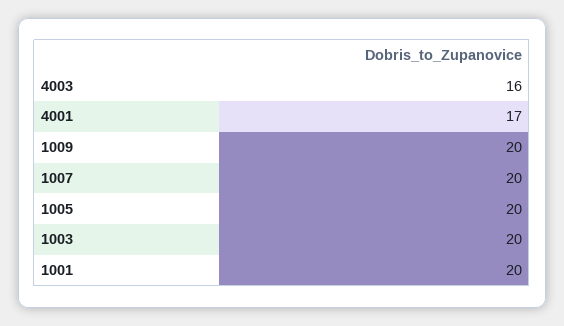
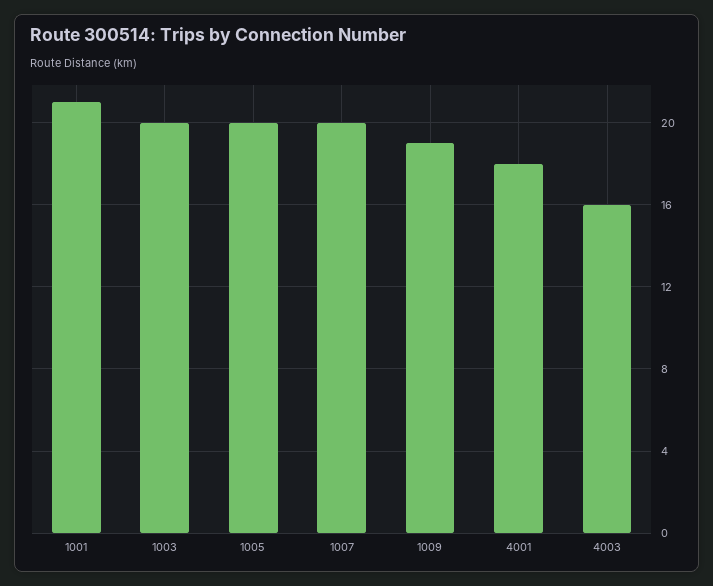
4001: 17 -> 18
1009: 20 -> 19
1001: 20 -> 21

